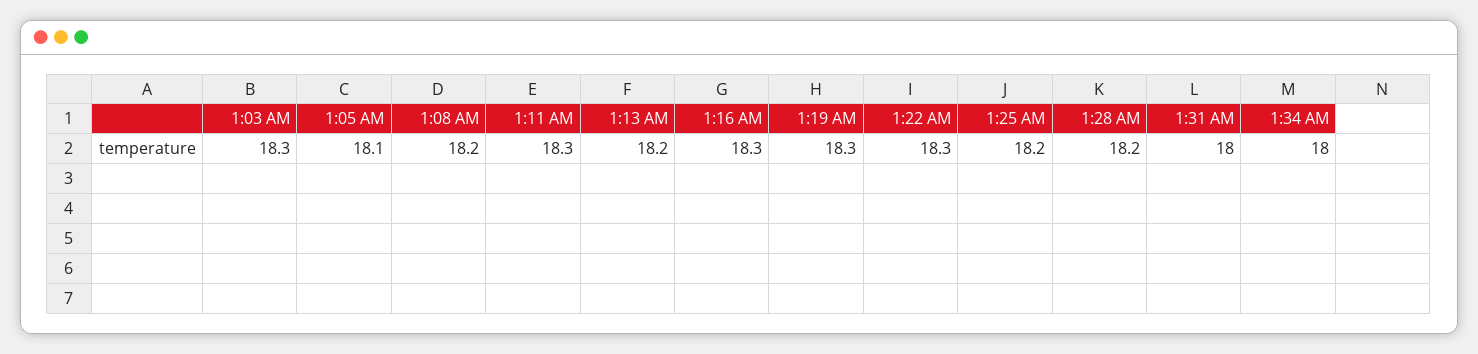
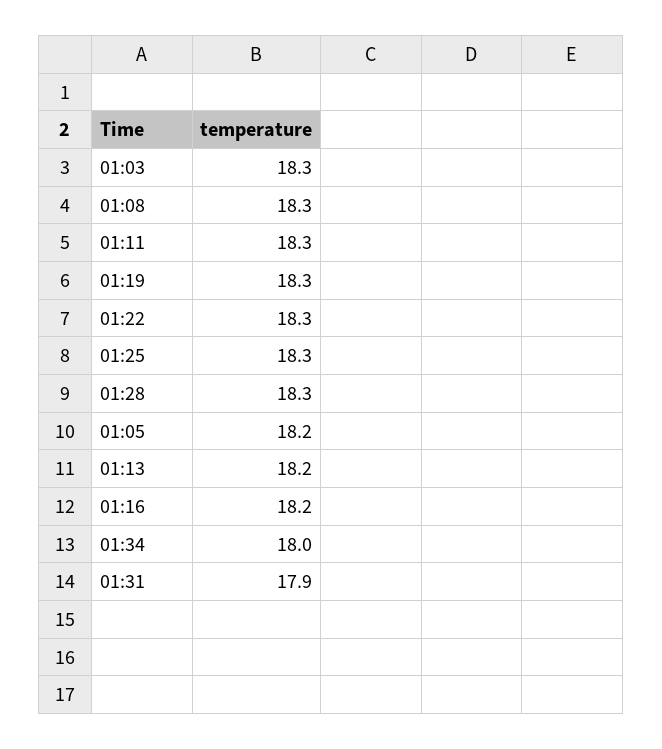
1:05 AM: 18.1 -> 18.2
1:08 AM: 18.2 -> 18.3
1:16 AM: 18.3 -> 18.2
1:25 AM: 18.2 -> 18.3
1:28 AM: 18.2 -> 18.3
1:31 AM: 18 -> 17.9

